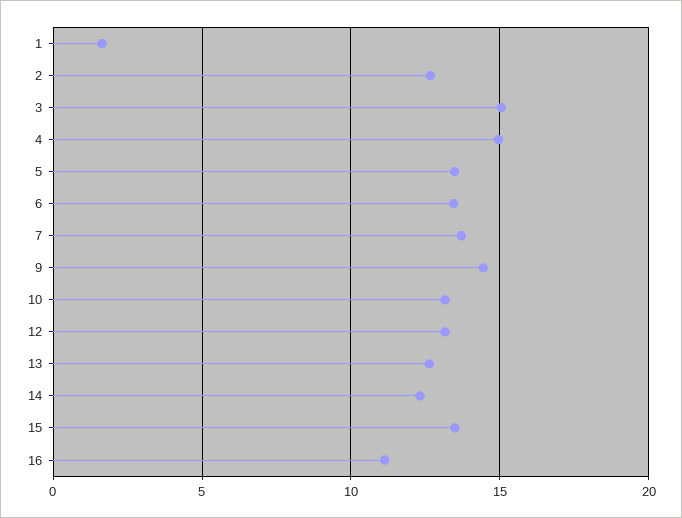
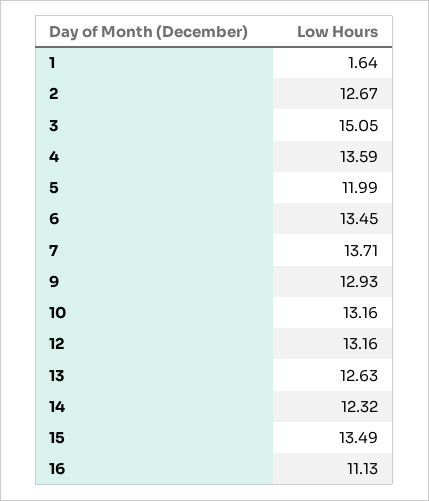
4: 15 -> 13.59
5: 13.5 -> 11.99
9: 14.5 -> 12.93

